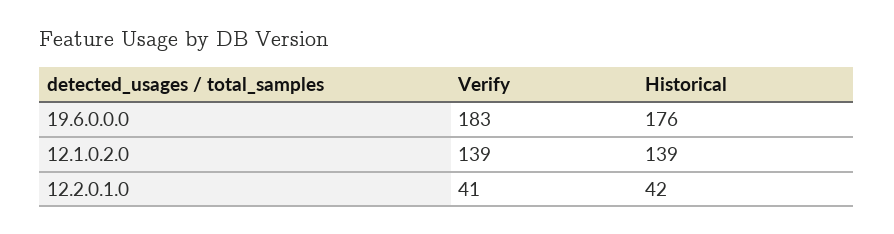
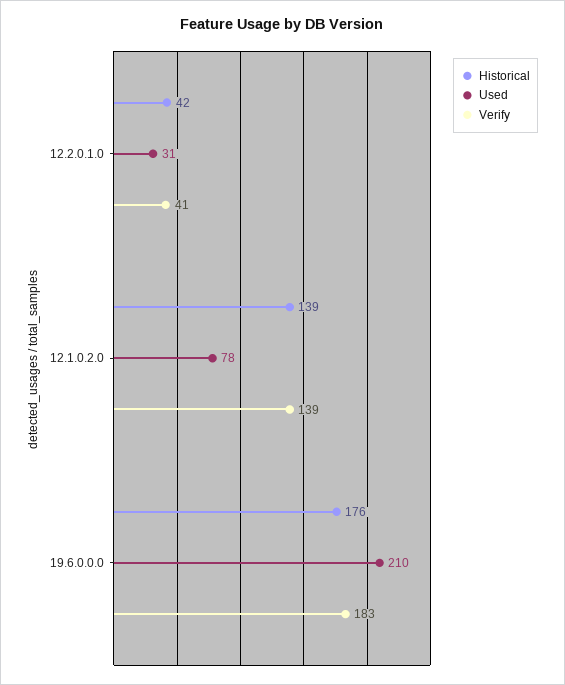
Used, 12.2.0.1.0: none -> 31
Used, 12.1.0.2.0: none -> 78
Used, 19.6.0.0.0: none -> 210

